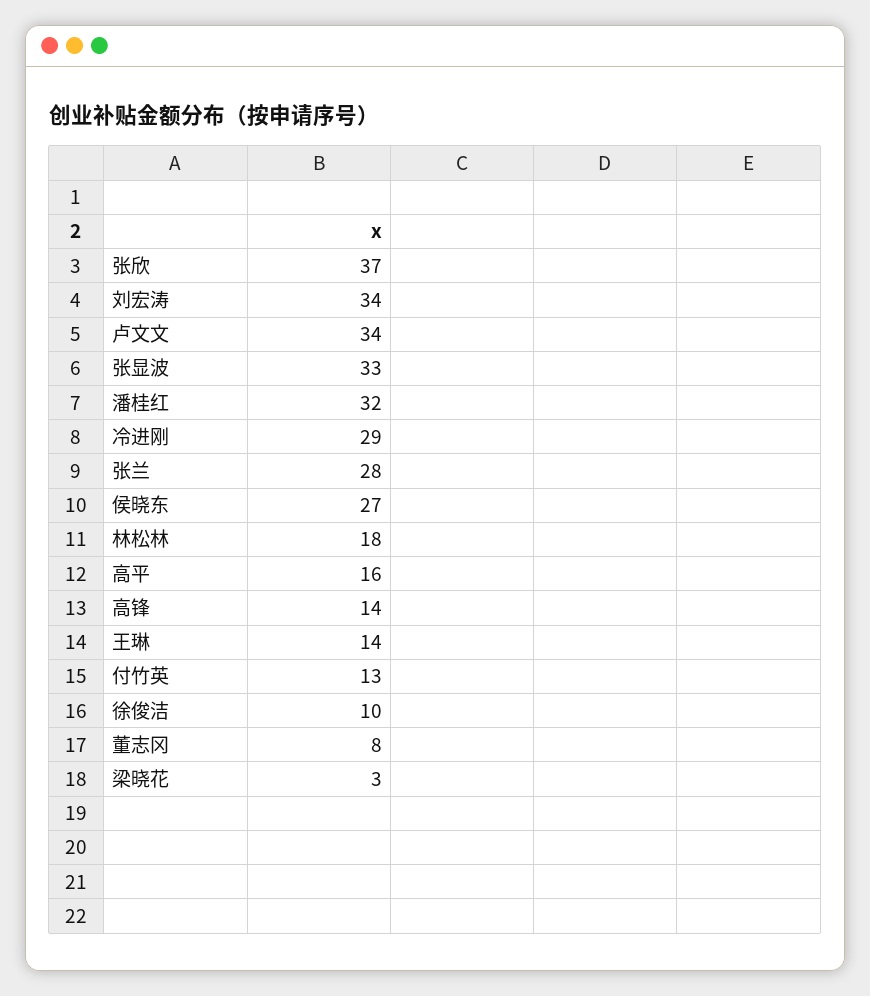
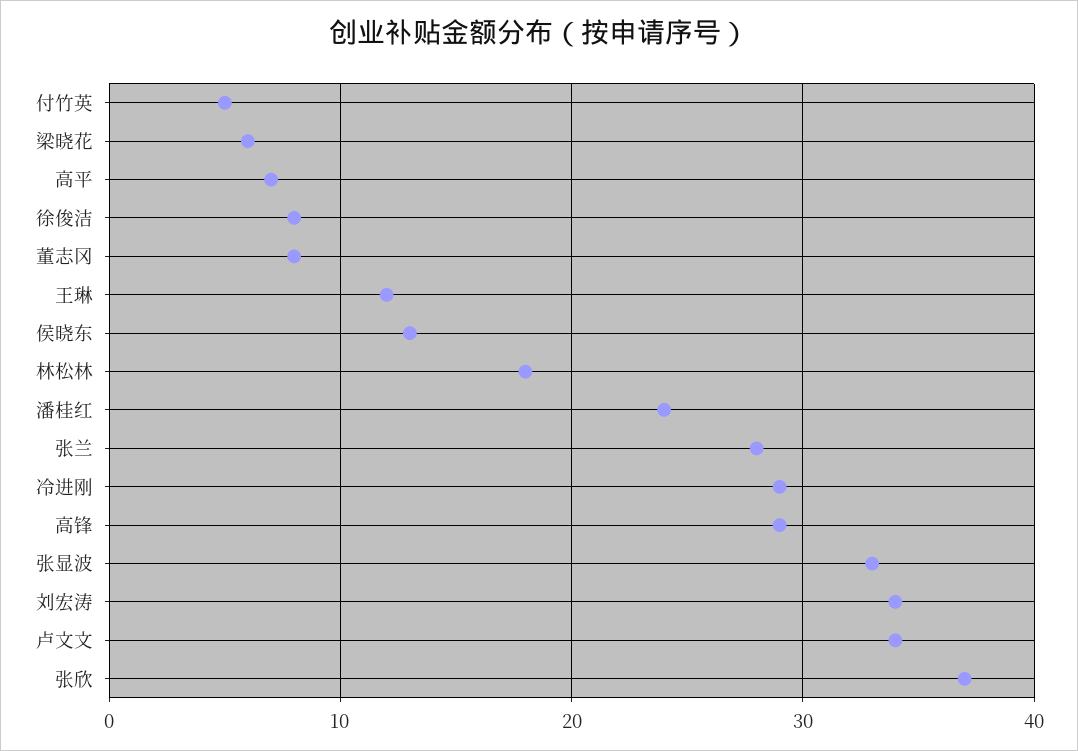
潘桂红: 32 -> 24
侯晓东: 27 -> 13
高平: 16 -> 7
高锋: 14 -> 29
王琳: 14 -> 12
付竹英: 13 -> 5
徐俊洁: 10 -> 8
梁晓花: 3 -> 6

